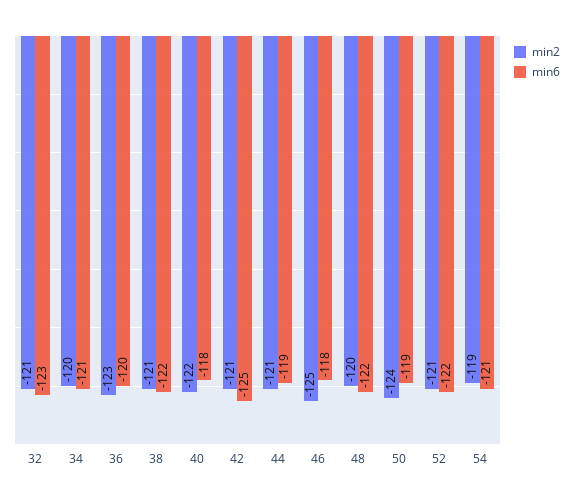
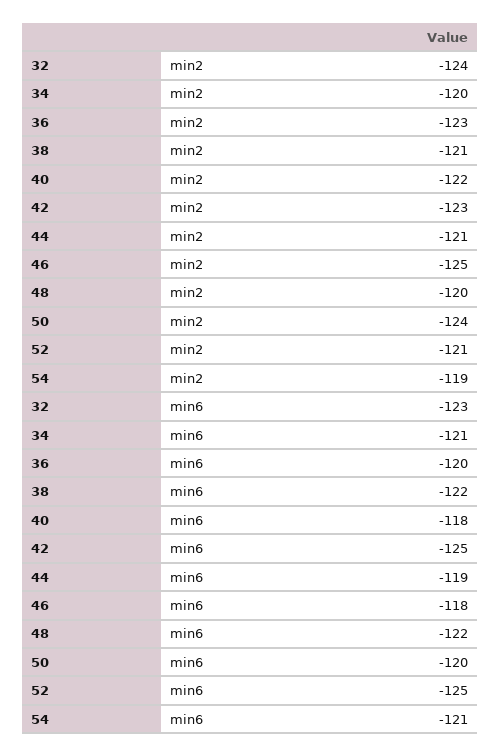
min2, 32: -121 -> -124
min2, 42: -121 -> -123
min6, 50: -119 -> -120
min6, 52: -122 -> -125

